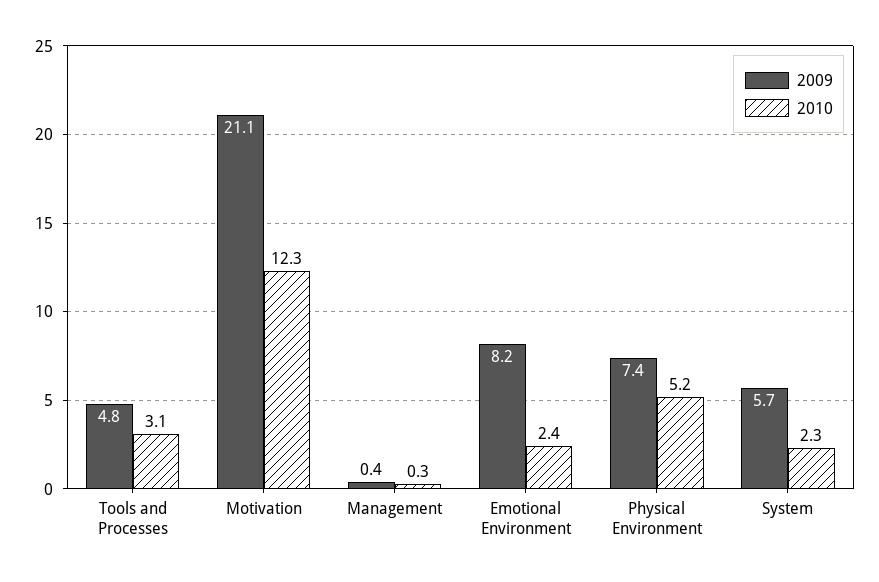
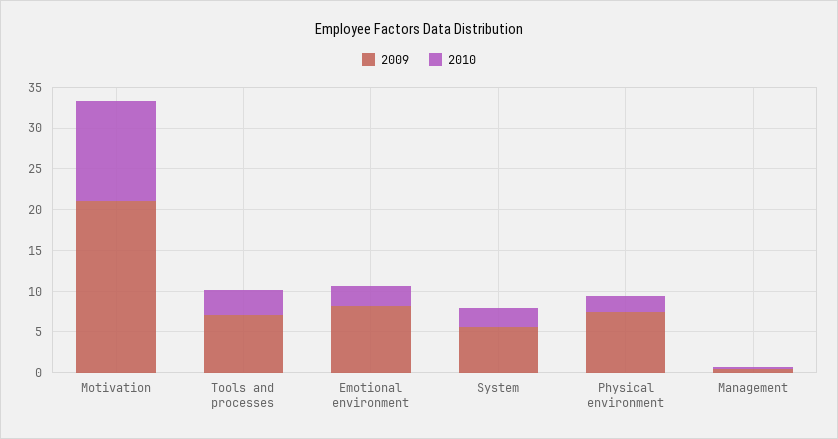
2009, Tools and Processes: 4.8 -> 7
2010, Physical Environment: 5.2 -> 2

